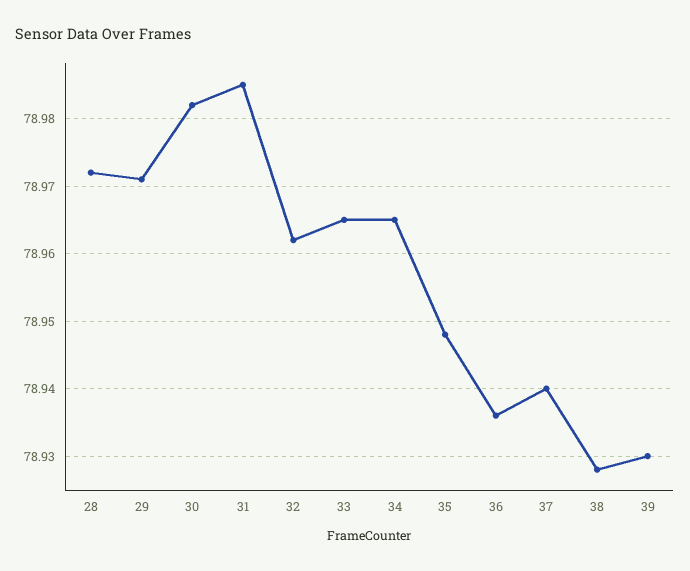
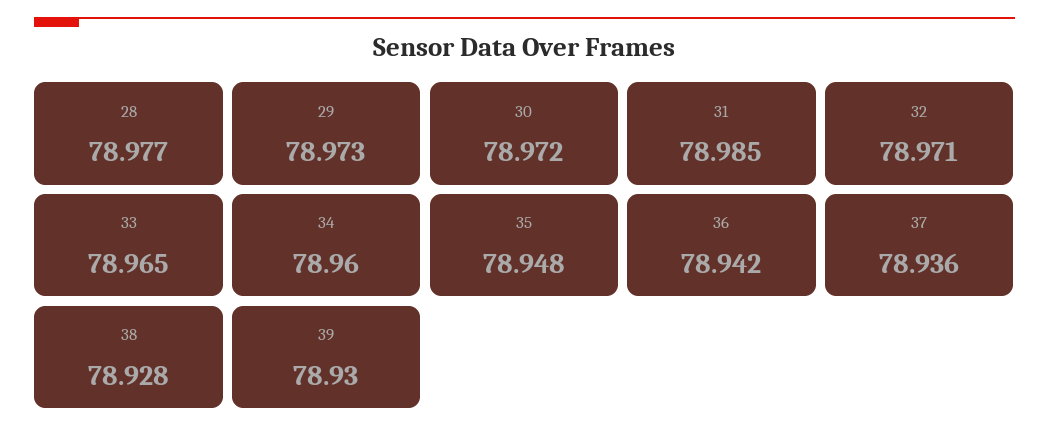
28: 78.972 -> 78.977
29: 78.971 -> 78.973
30: 78.982 -> 78.972
32: 78.962 -> 78.971
34: 78.965 -> 78.96
36: 78.936 -> 78.942
37: 78.94 -> 78.936

